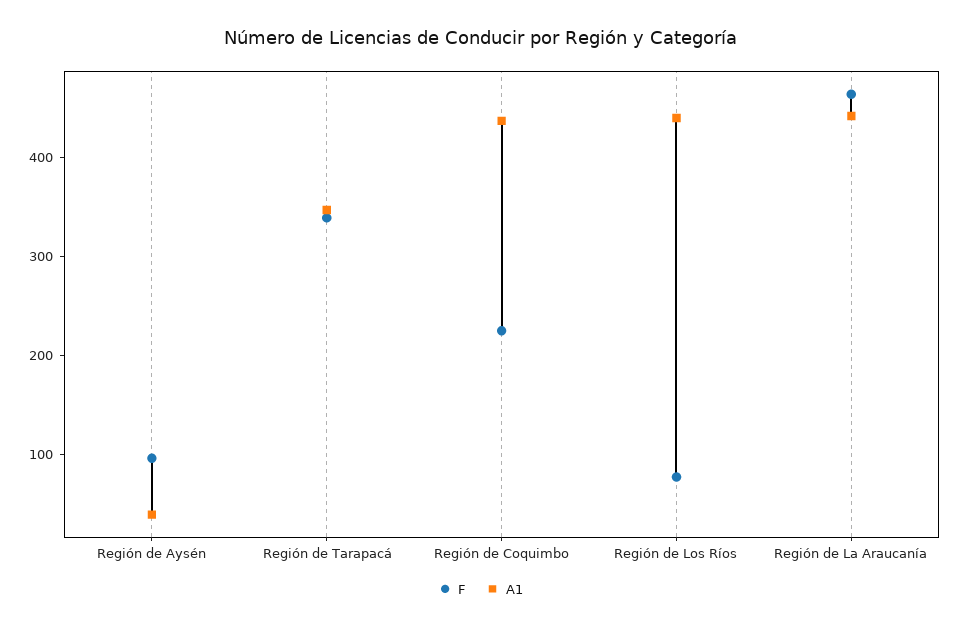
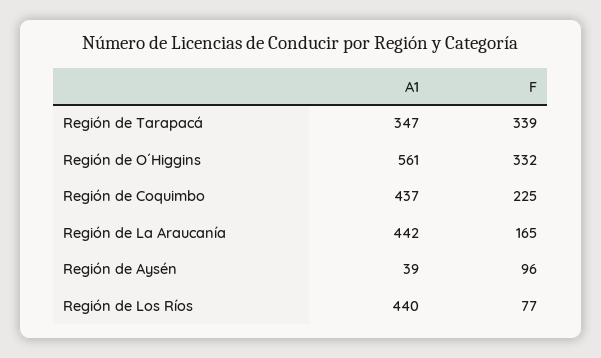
F, Región de La Araucanía: 460 -> 165
A1, Región de O´Higgins: none -> 561
F, Región de O´Higgins: none -> 332

